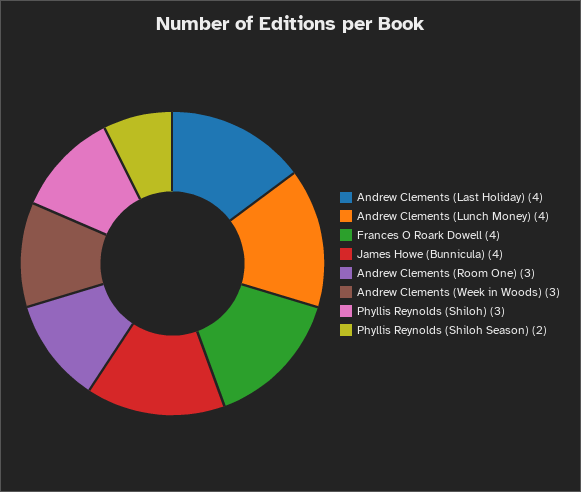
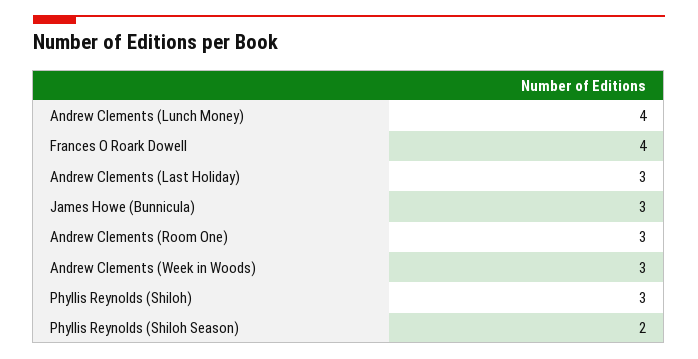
Andrew Clements (Last Holiday): 4 -> 3
James Howe (Bunnicula): 4 -> 3

